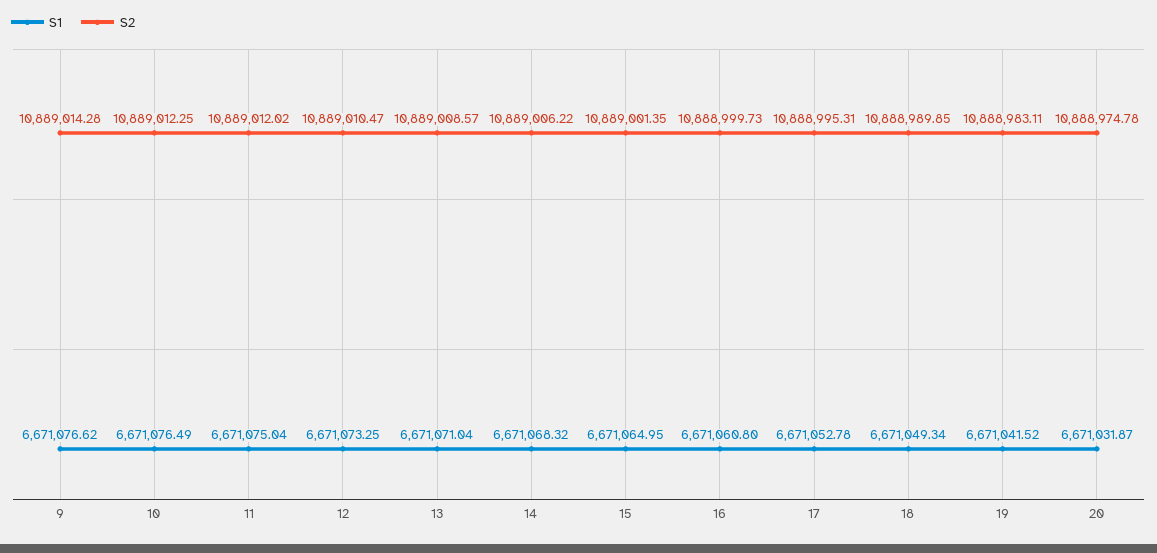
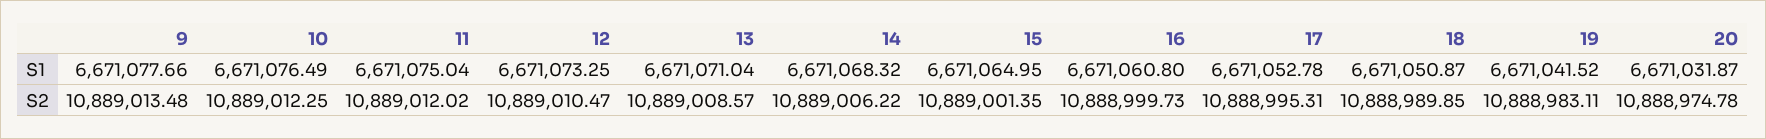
S1, 9: 6671076.62 -> 6671077.66
S2, 9: 10889014.28 -> 10889013.48
S1, 18: 6671049.34 -> 6671050.87

